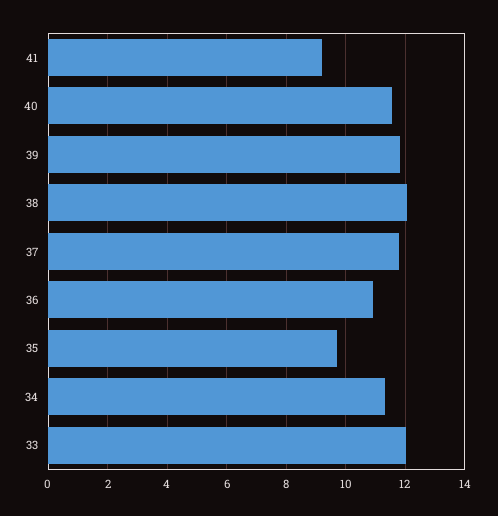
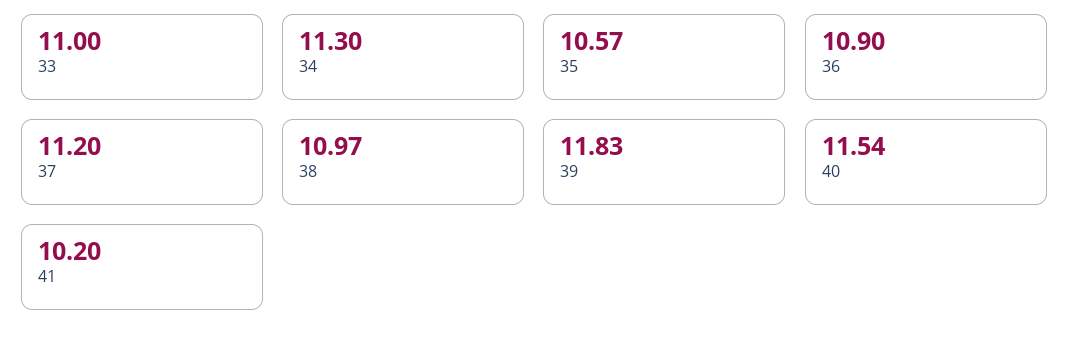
41: 9.25 -> 10.2
38: 12 -> 10.97
37: 11.75 -> 11.2
35: 9.75 -> 10.57
33: 12 -> 11

